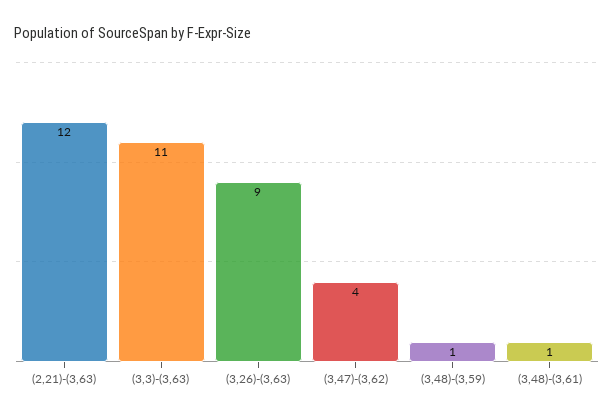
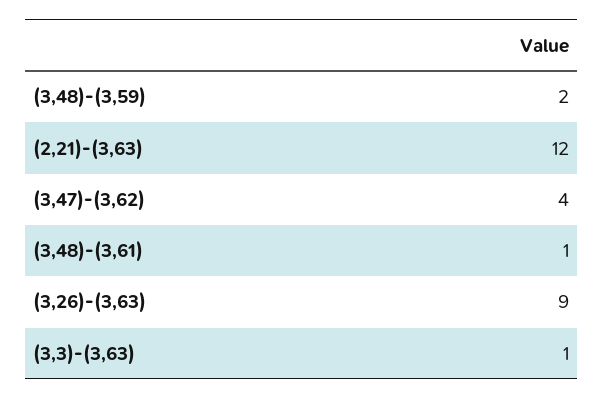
(3,3)-(3,63): 11 -> 1
(3,48)-(3,59): 1 -> 2

